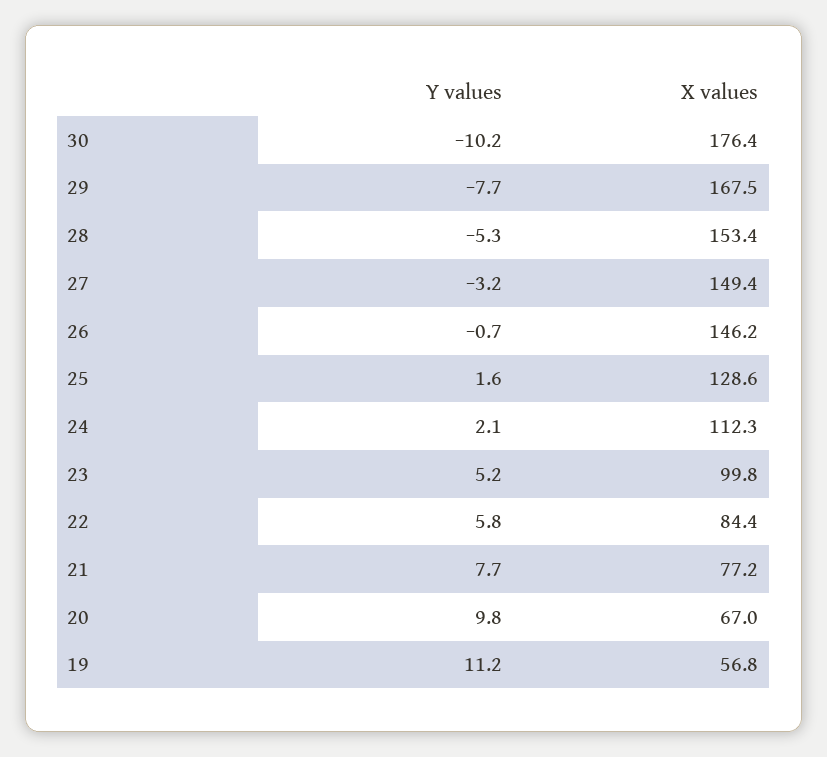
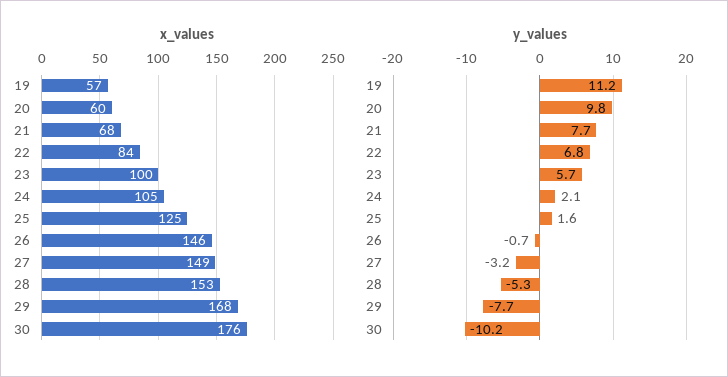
X values, 25: 128.6 -> 125
X values, 24: 112.3 -> 105
Y values, 23: 5.2 -> 5.7
Y values, 22: 5.8 -> 6.8
X values, 21: 77.2 -> 68
X values, 20: 67 -> 60

